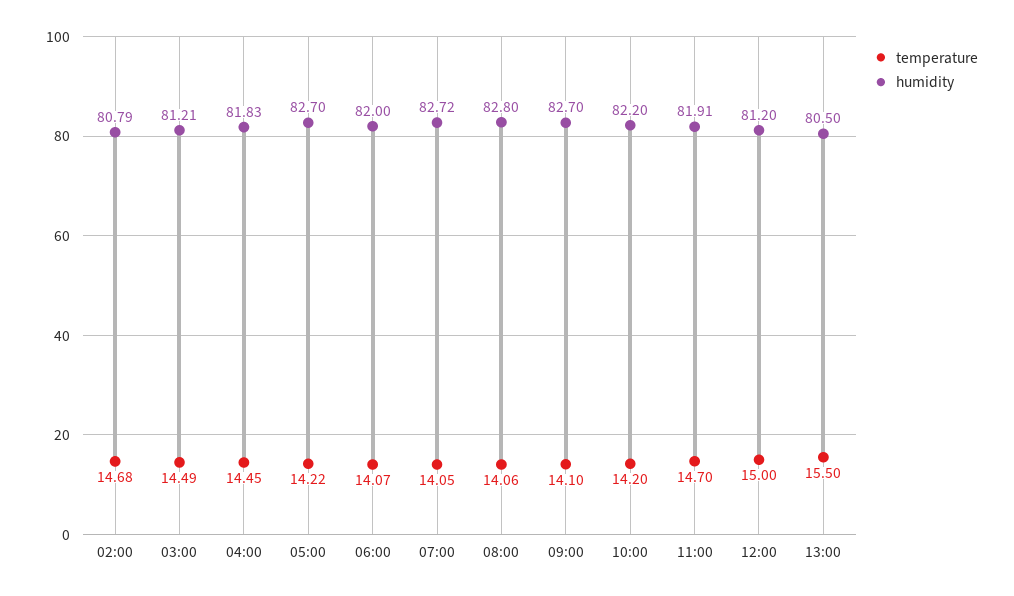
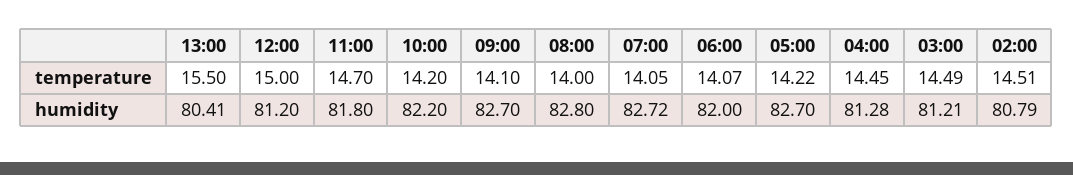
temperature, 02:00: 14.68 -> 14.51
humidity, 04:00: 81.83 -> 81.28
temperature, 08:00: 14.06 -> 14
humidity, 11:00: 81.91 -> 81.8
humidity, 13:00: 80.5 -> 80.41

